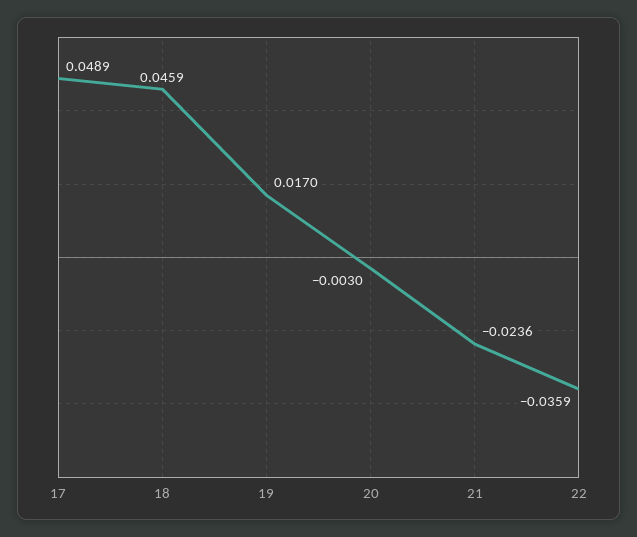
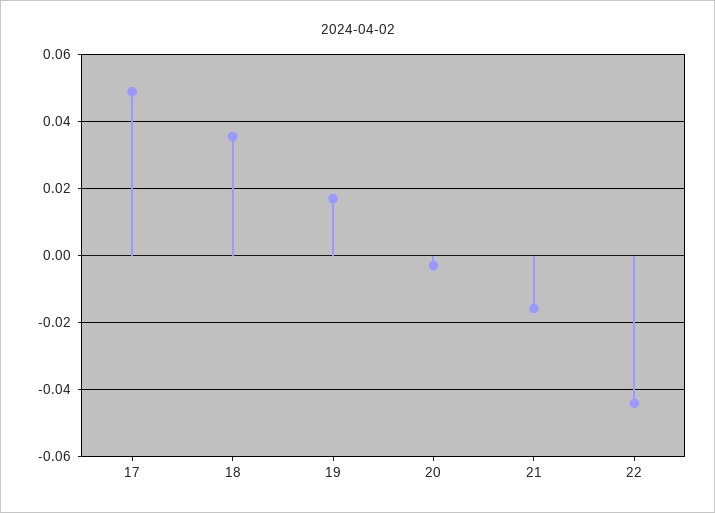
18: 0.0459 -> 0.036
21: -0.0236 -> -0.016
22: -0.0359 -> -0.044

